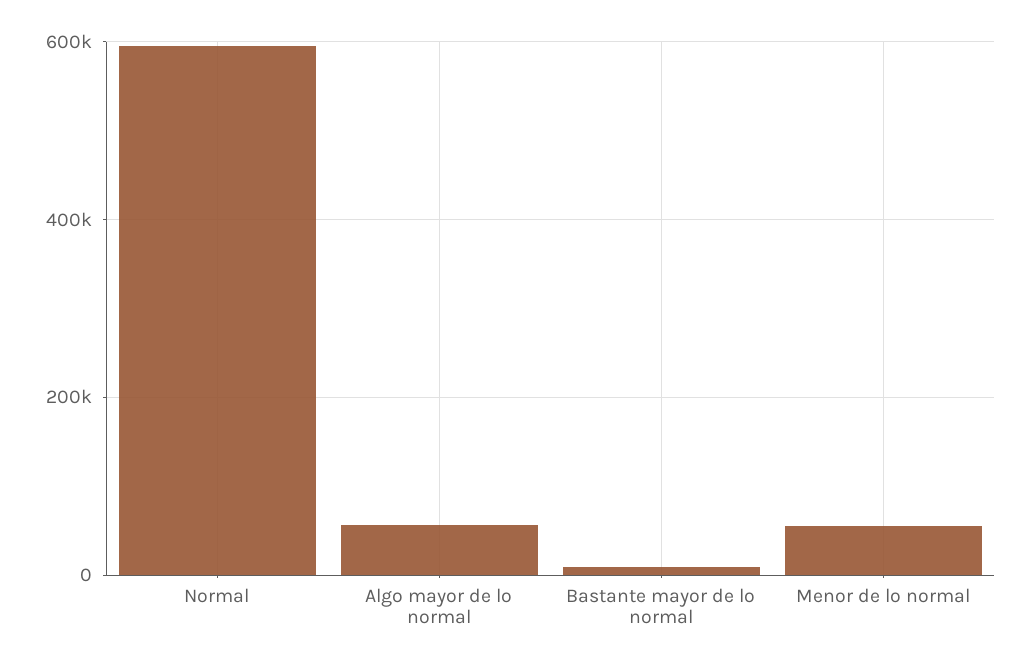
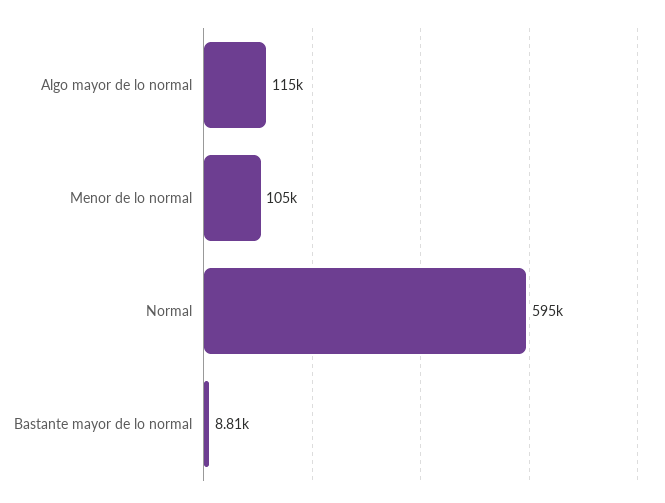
Algo mayor de lo normal: 60000 -> 115000
Menor de lo normal: 60000 -> 105000

